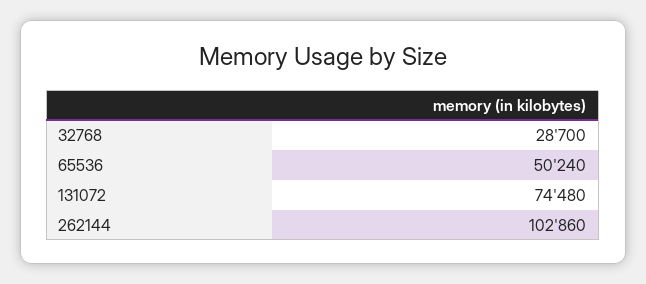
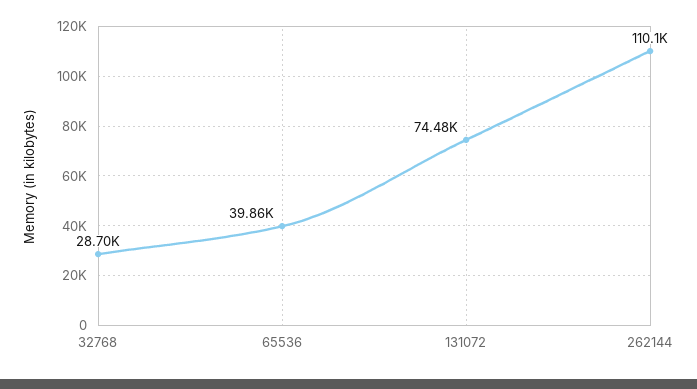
65536: 50240 -> 39860
262144: 102860 -> 110100

